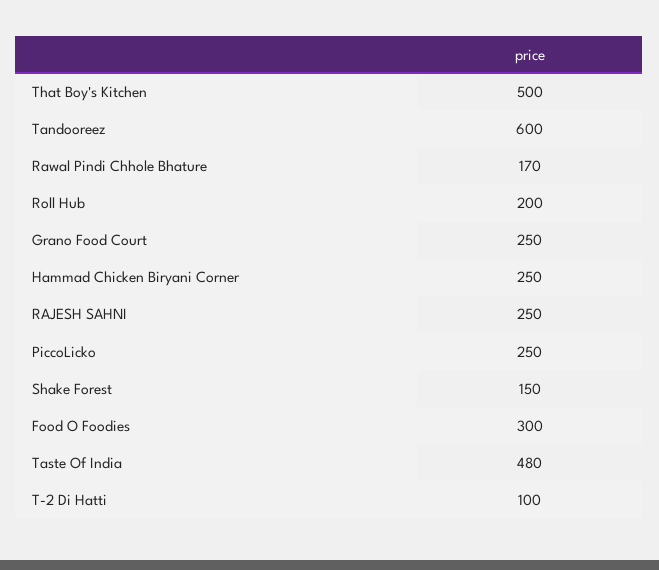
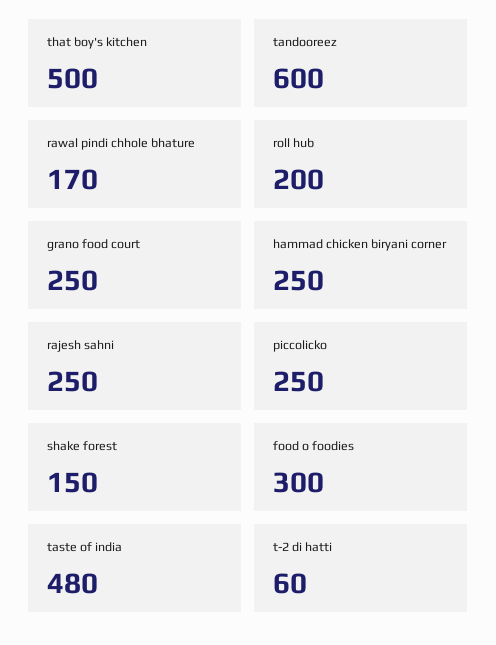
T-2 Di Hatti: 100 -> 60

